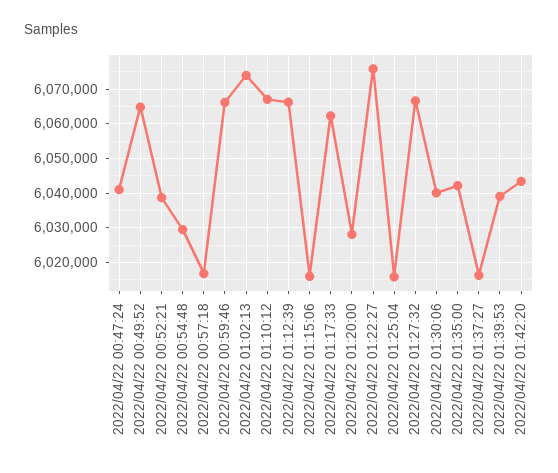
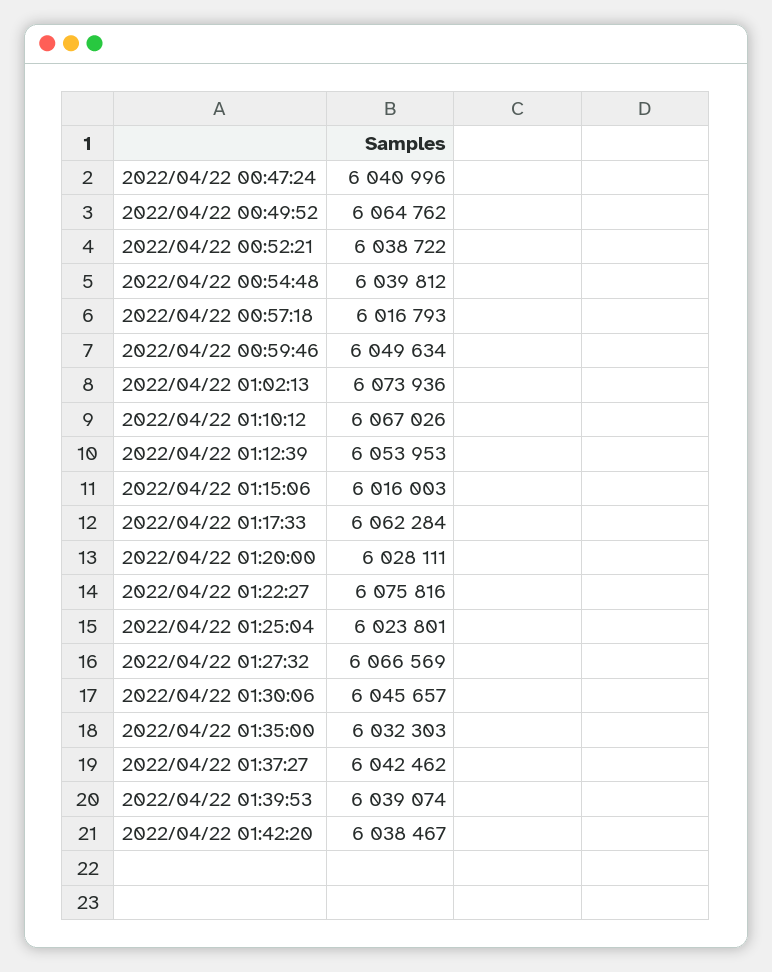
2022/04/22 00:54:48: 6030000 -> 6039812
2022/04/22 00:59:46: 6066000 -> 6049634
2022/04/22 01:12:39: 6066000 -> 6053953
2022/04/22 01:25:04: 6016000 -> 6023801
2022/04/22 01:30:06: 6040000 -> 6045657
2022/04/22 01:35:00: 6042000 -> 6032303
2022/04/22 01:37:27: 6016000 -> 6042462
2022/04/22 01:42:20: 6044000 -> 6038467

